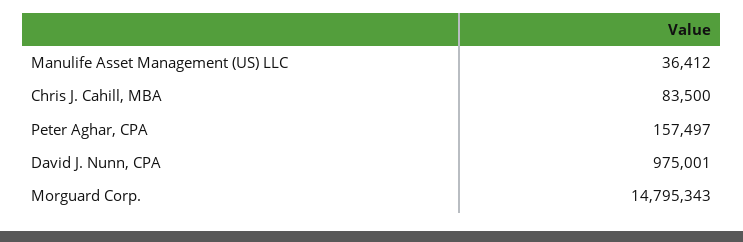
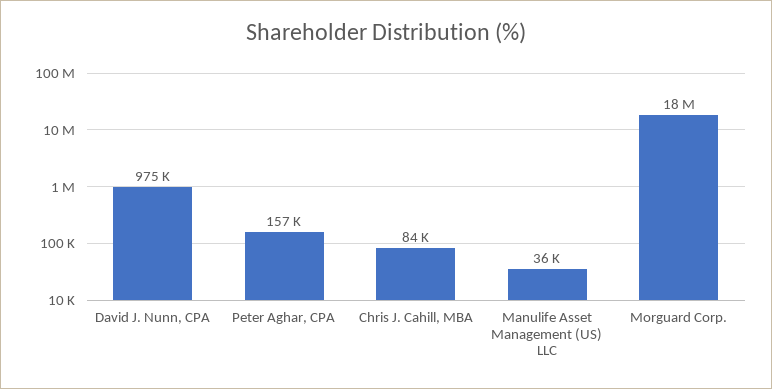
Morguard Corp.: 14795343 -> 18000000

